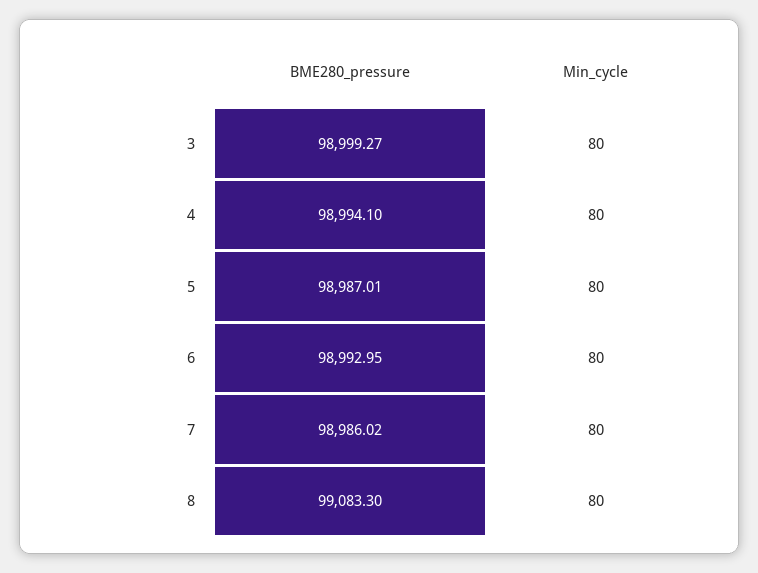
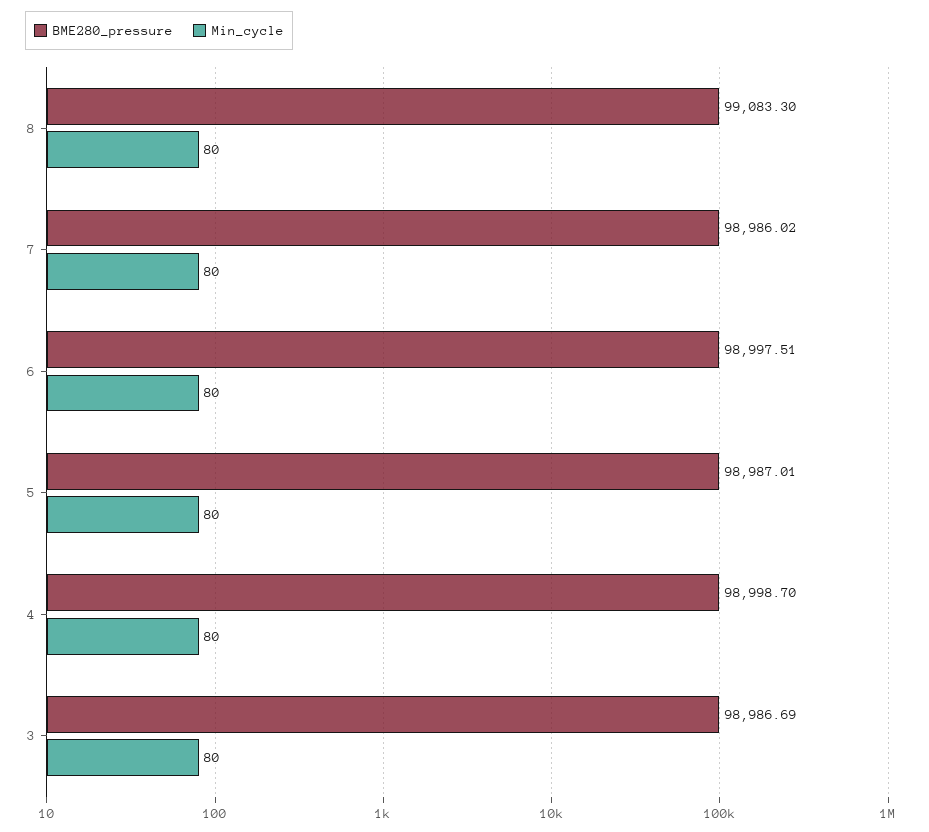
BME280_pressure, 3: 98999.27 -> 98986.69
BME280_pressure, 4: 98994.1 -> 98998.7
BME280_pressure, 6: 98992.95 -> 98997.51

